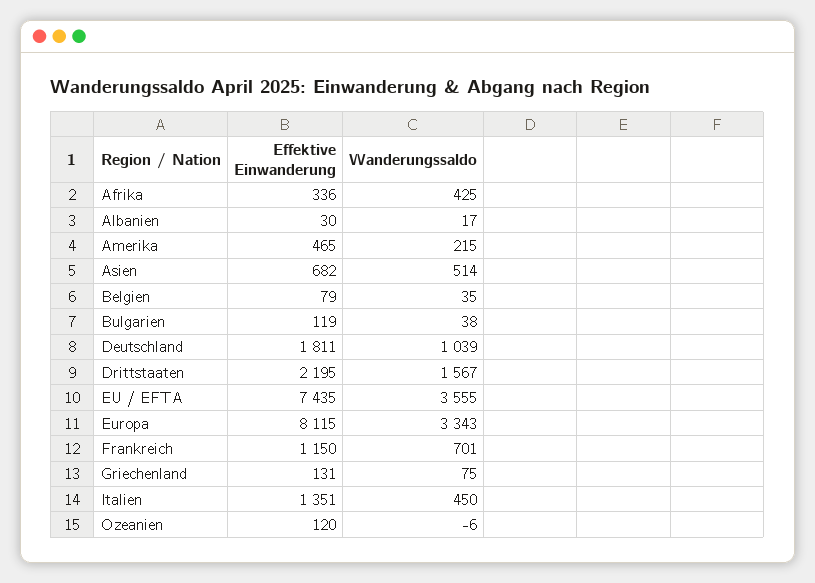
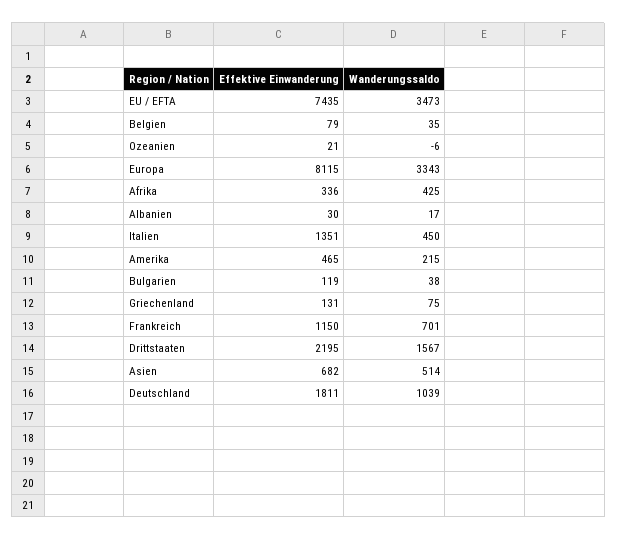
Wanderungssaldo, EU / EFTA: 3555 -> 3473
Effektive Einwanderung, Ozeanien: 120 -> 21

